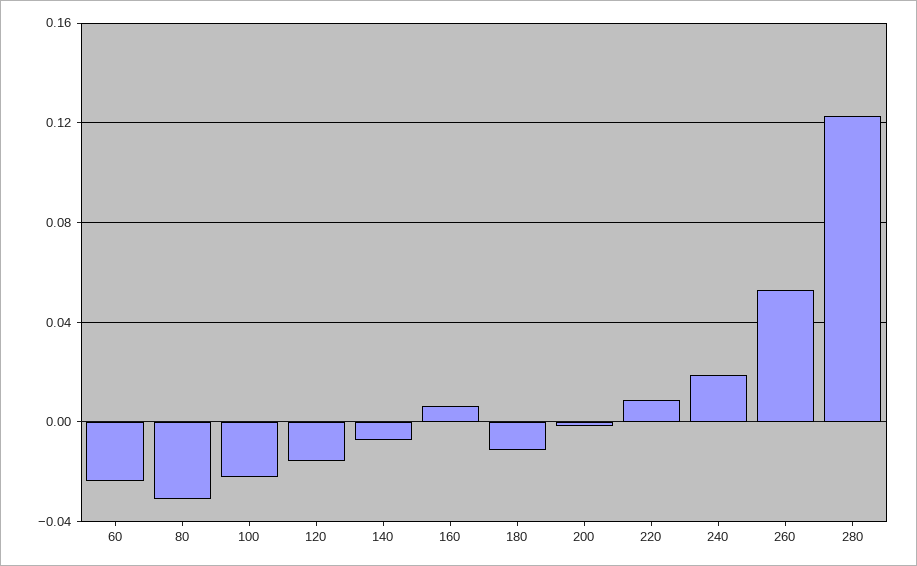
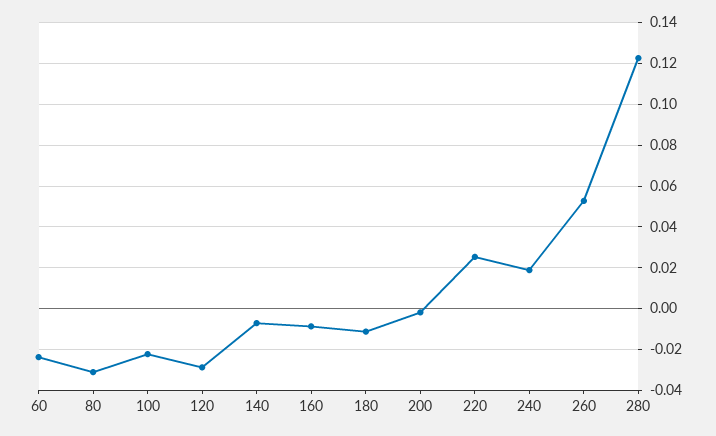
120: -0.015 -> -0.03
160: 0.005 -> -0.01
220: 0.01 -> 0.025

